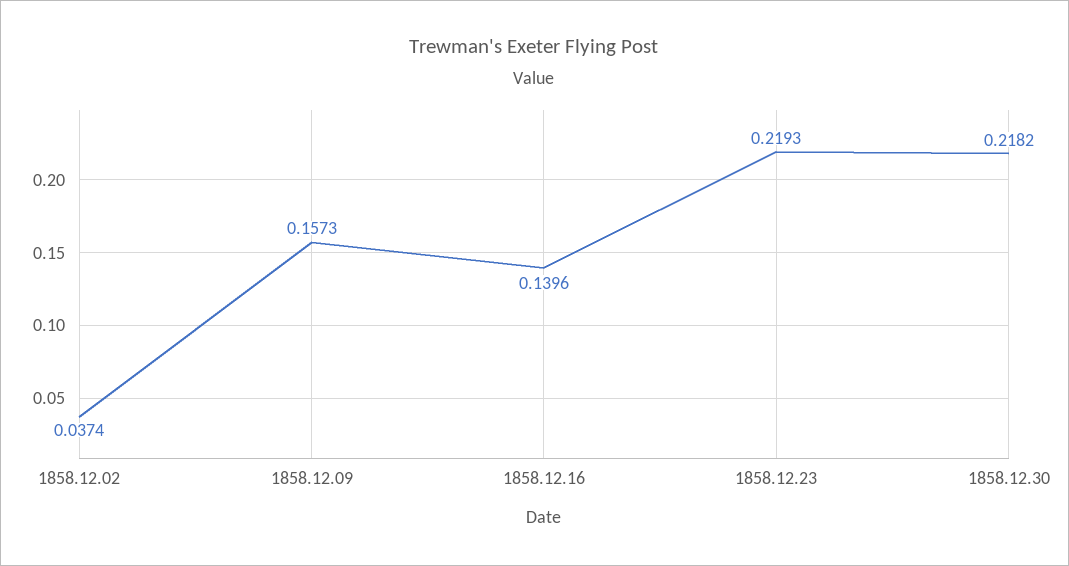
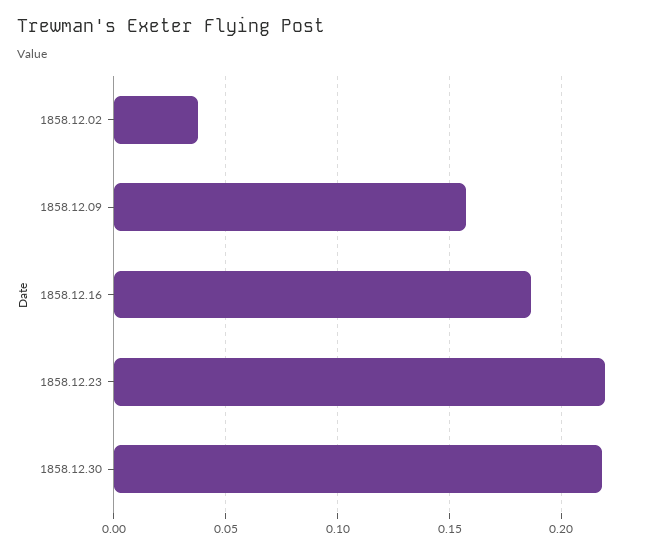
1858.12.16: 0.1396 -> 0.185

